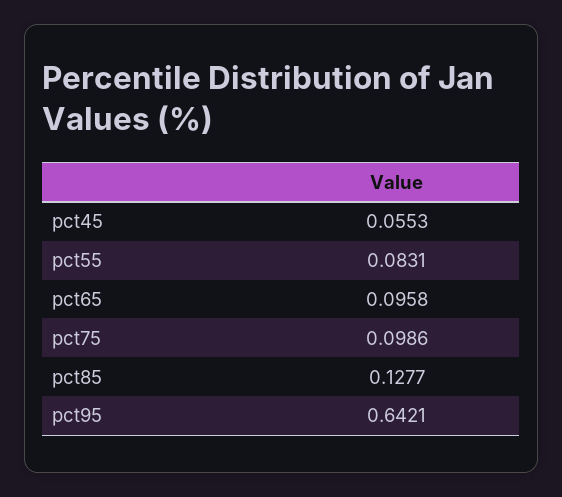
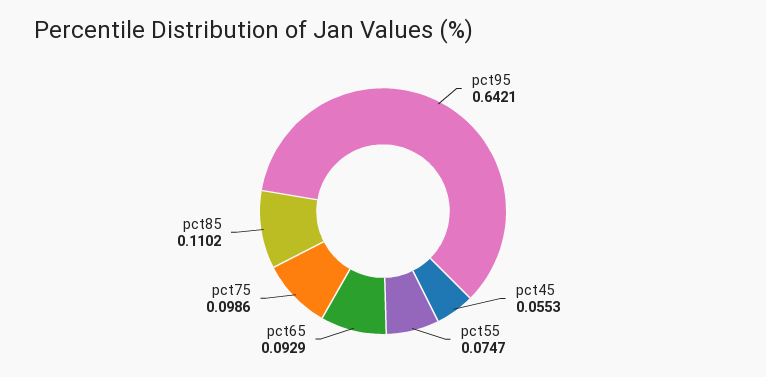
pct55: 0.0831 -> 0.0747
pct65: 0.0958 -> 0.0929
pct85: 0.1277 -> 0.1102

